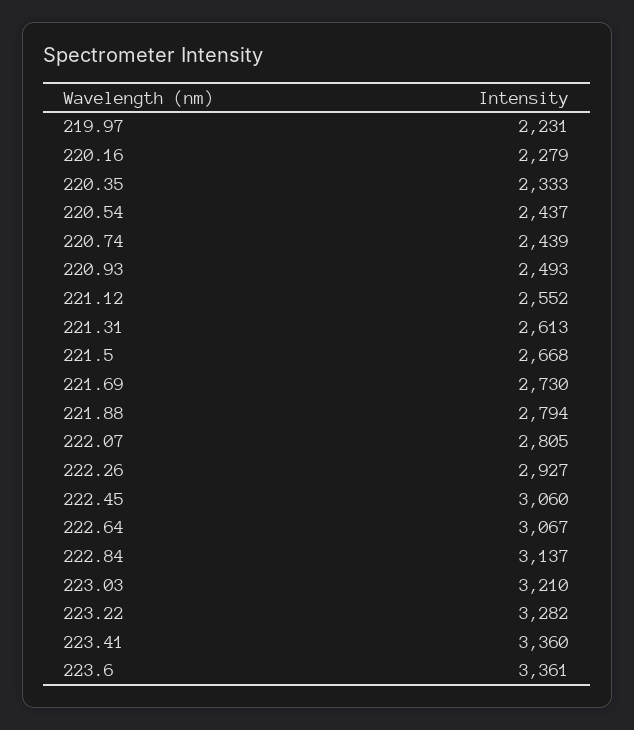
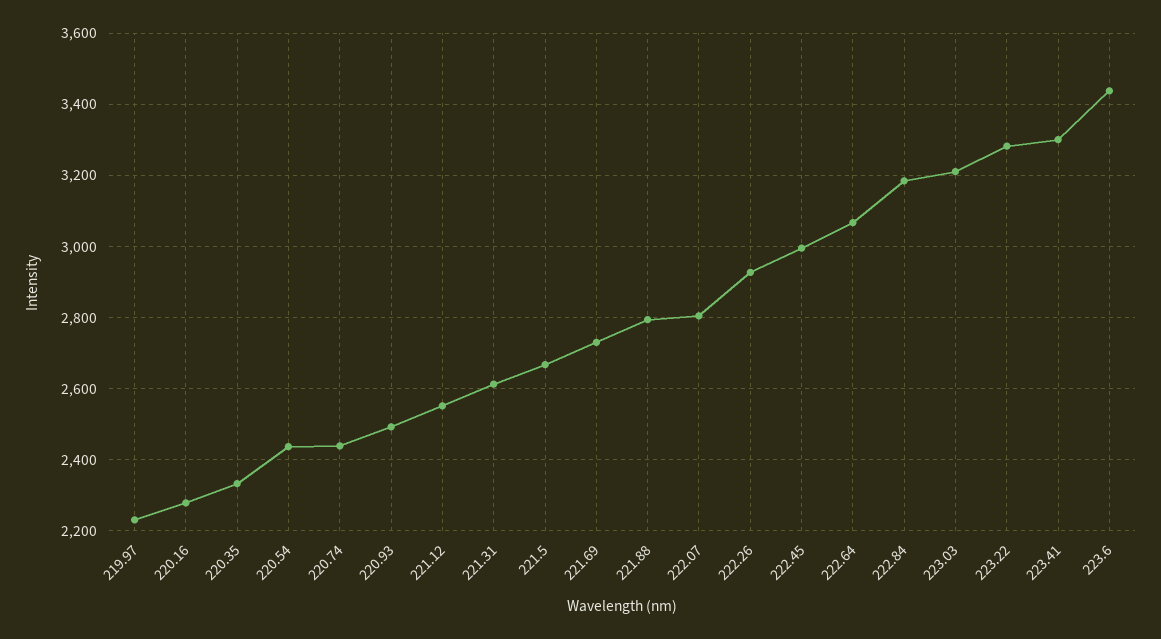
222.45: 3060 -> 3000
222.84: 3137 -> 3180
223.41: 3360 -> 3300
223.6: 3361 -> 3440

